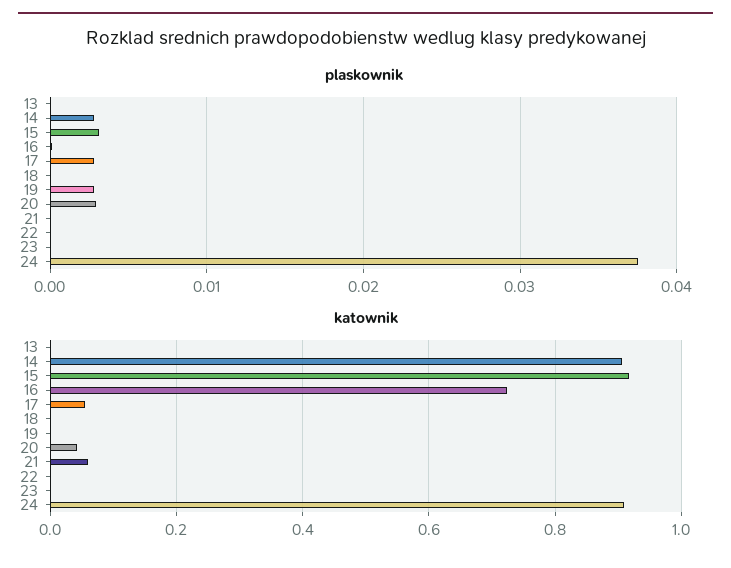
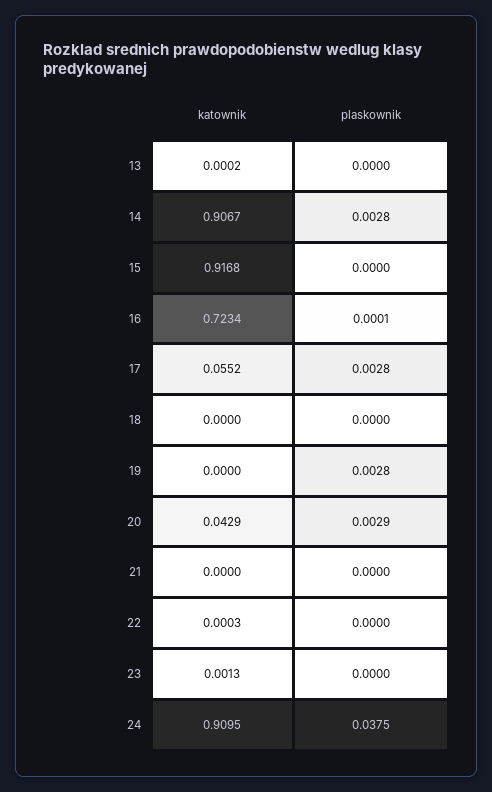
plaskownik, 15: 0.003 -> 0
katownik, 21: 0.06 -> 0

